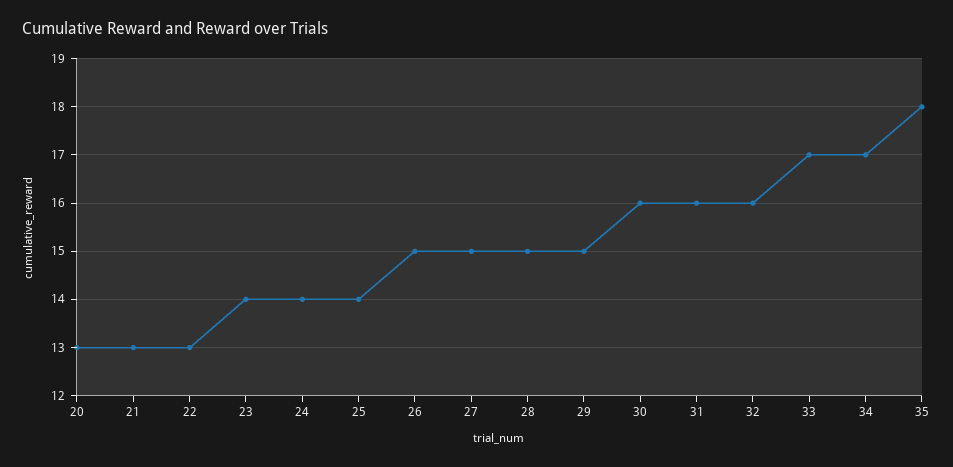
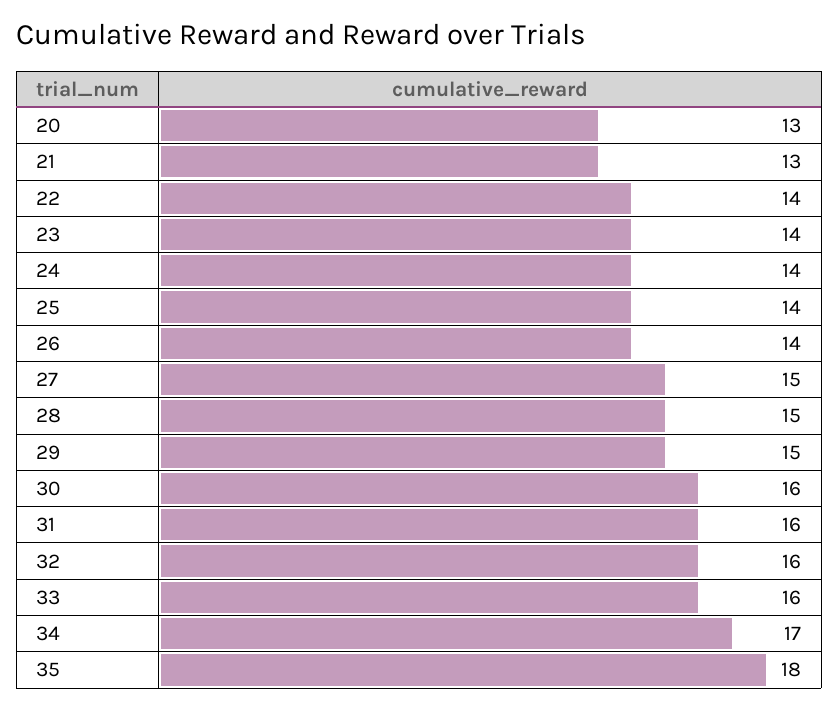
22: 13 -> 14
26: 15 -> 14
33: 17 -> 16

